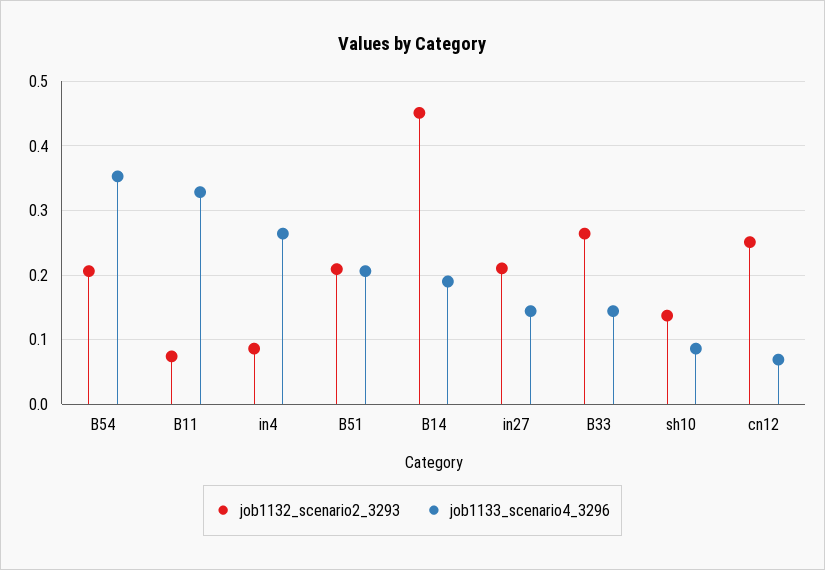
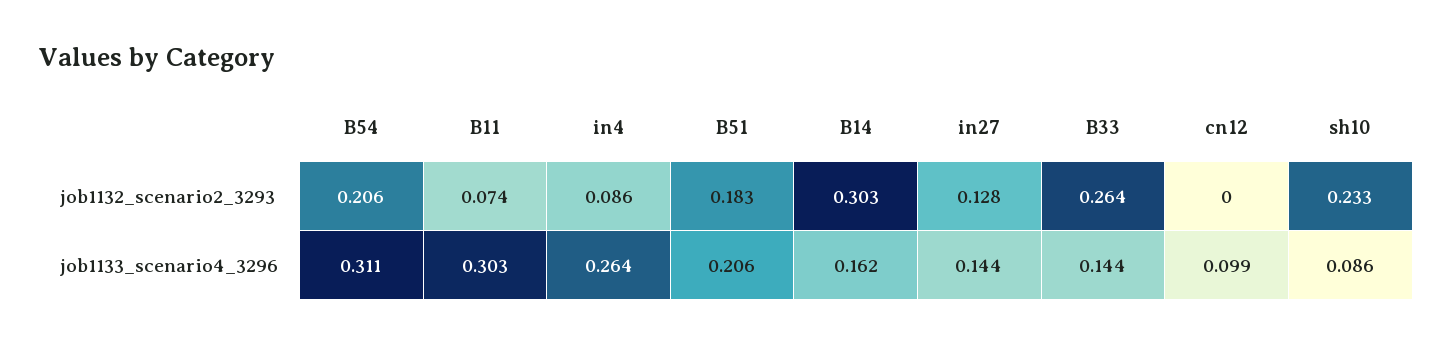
job1133_scenario4_3296, B54: 0.35 -> 0.311
job1133_scenario4_3296, B11: 0.33 -> 0.303
job1132_scenario2_3293, B51: 0.21 -> 0.183
job1132_scenario2_3293, B14: 0.45 -> 0.303
job1133_scenario4_3296, B14: 0.19 -> 0.162
job1132_scenario2_3293, in27: 0.21 -> 0.128
job1132_scenario2_3293, sh10: 0.14 -> 0.233
job1132_scenario2_3293, cn12: 0.25 -> 0
job1133_scenario4_3296, cn12: 0.07 -> 0.099

